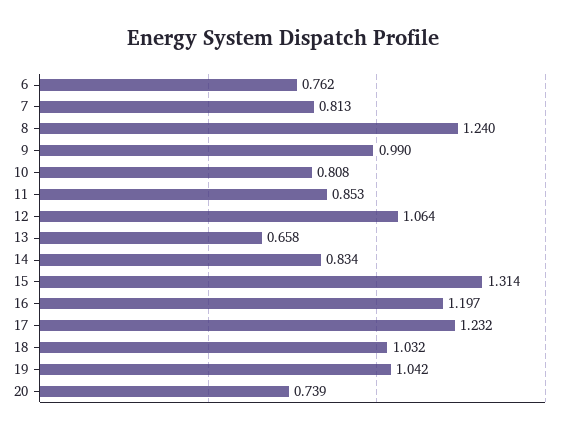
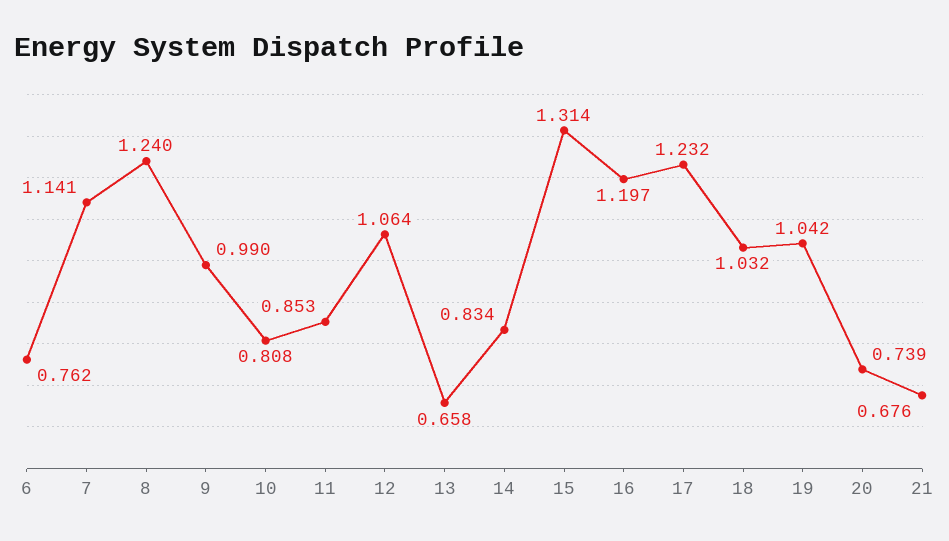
7: 0.813 -> 1.141
21: none -> 0.676

